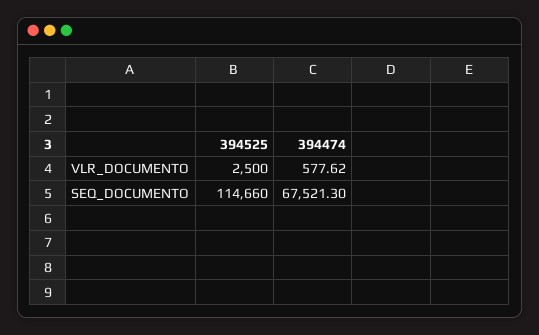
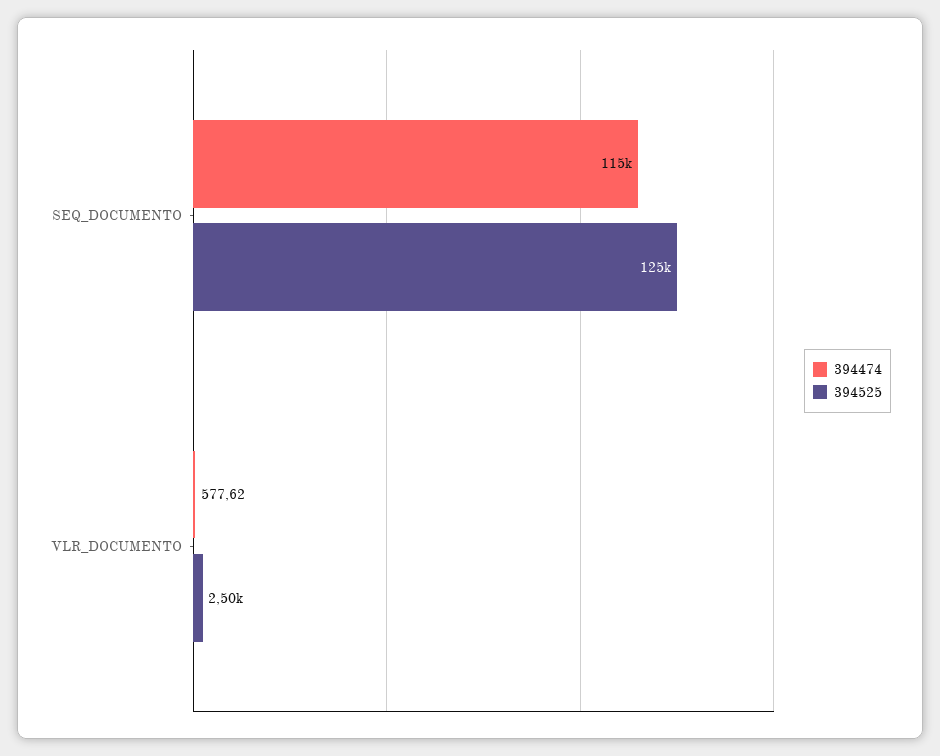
394525, SEQ_DOCUMENTO: 114660 -> 125000
394474, SEQ_DOCUMENTO: 67521.3 -> 115000

